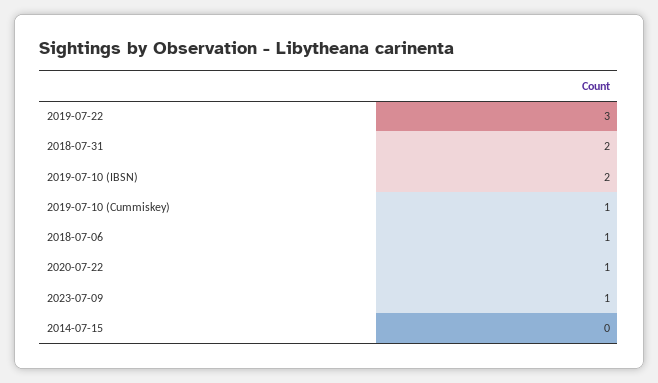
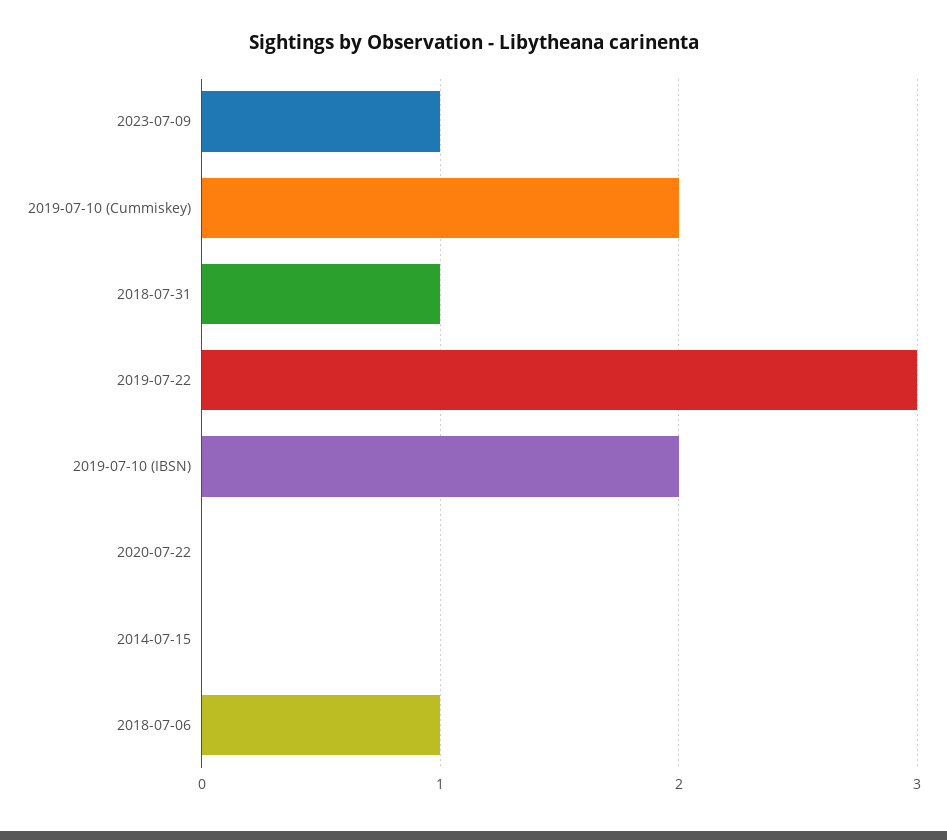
2018-07-31: 2 -> 1
2019-07-10 (Cummiskey): 1 -> 2
2020-07-22: 1 -> 0

